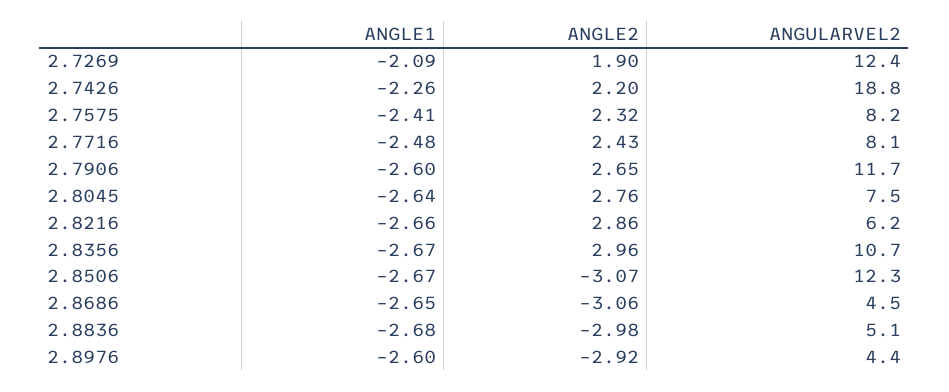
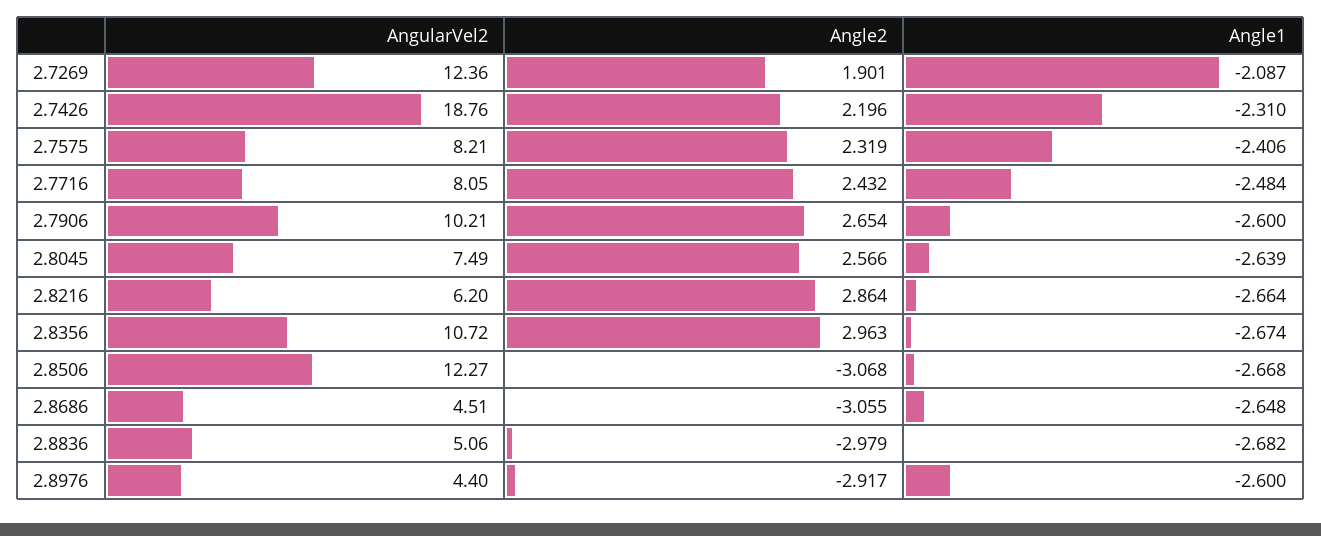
ANGLE1, 2.7426: -2.26 -> -2.31
ANGULARVEL2, 2.7906: 11.7 -> 10.21
ANGLE2, 2.8045: 2.76 -> 2.566

